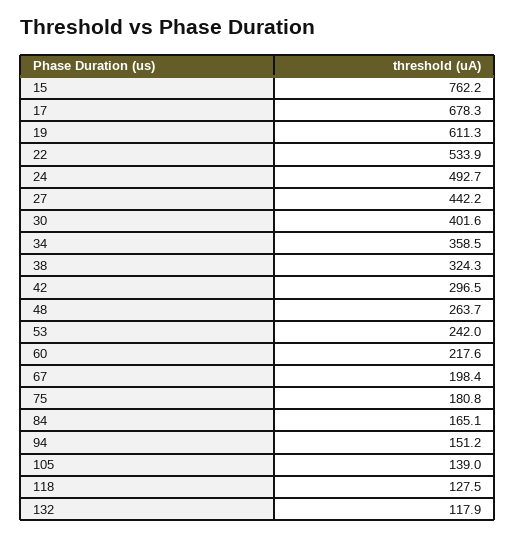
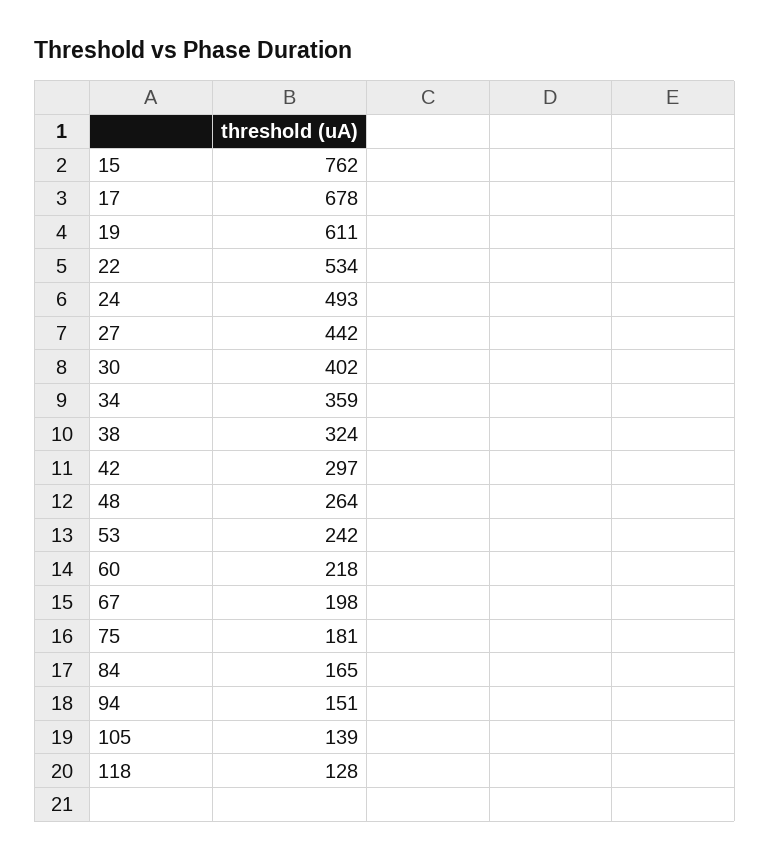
132: 117.9 -> none

